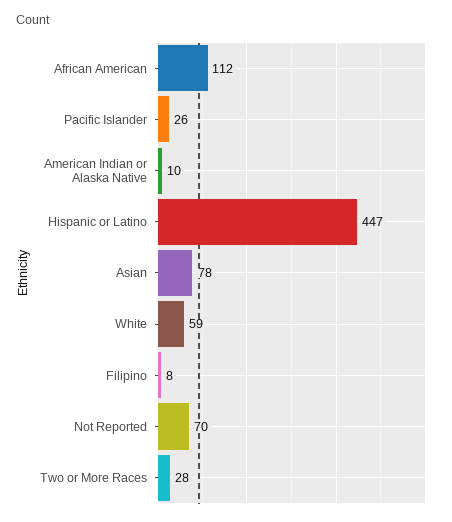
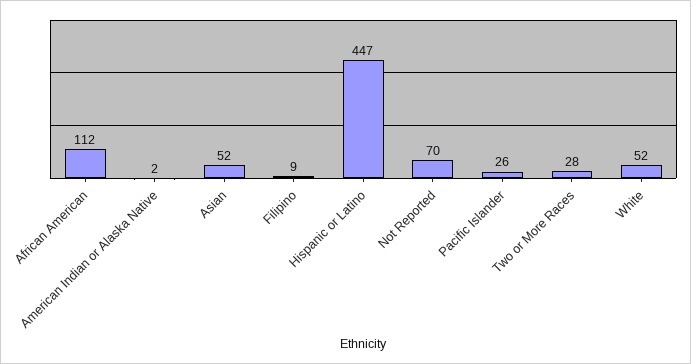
American Indian or Alaska Native: 10 -> 2
Asian: 78 -> 52
White: 59 -> 52
Filipino: 8 -> 9

